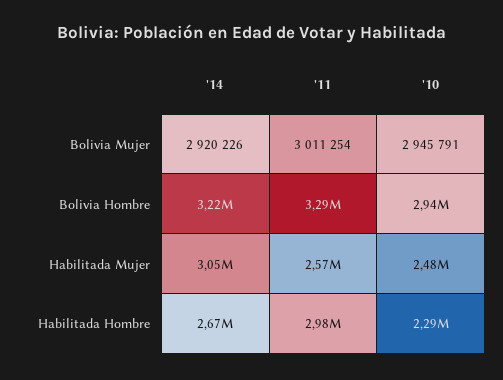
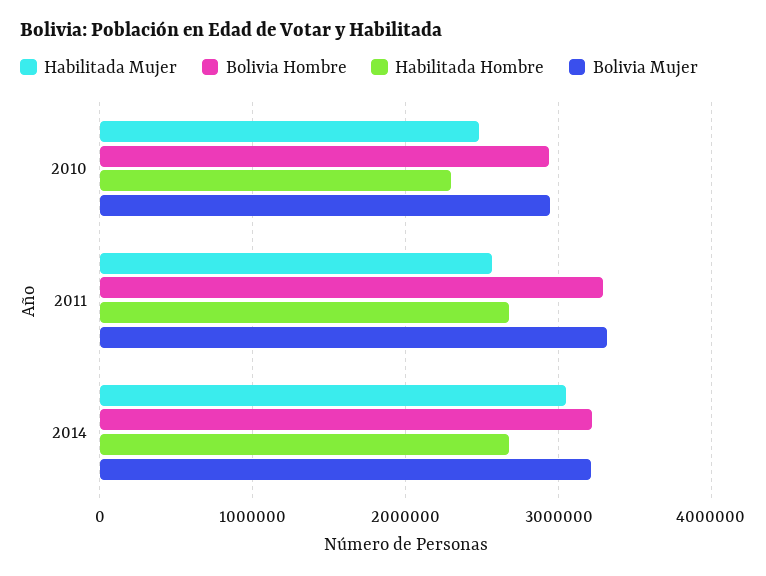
Bolivia Mujer, '14: 2920226 -> 3200000
Bolivia Mujer, '11: 3011254 -> 3300000
Habilitada Hombre, '11: 2980000 -> 2700000

